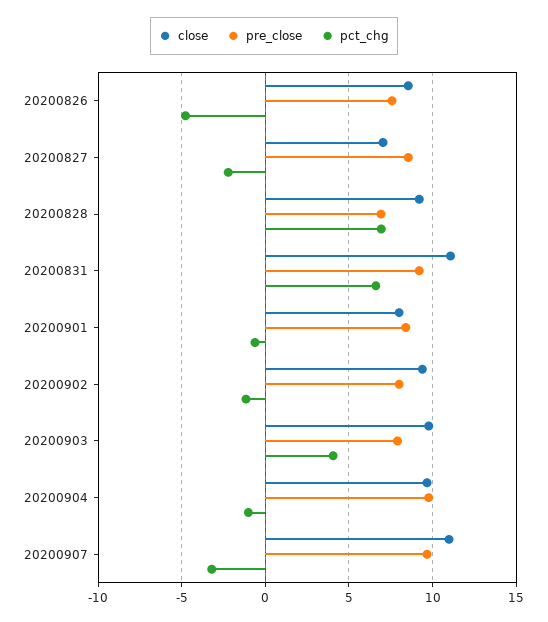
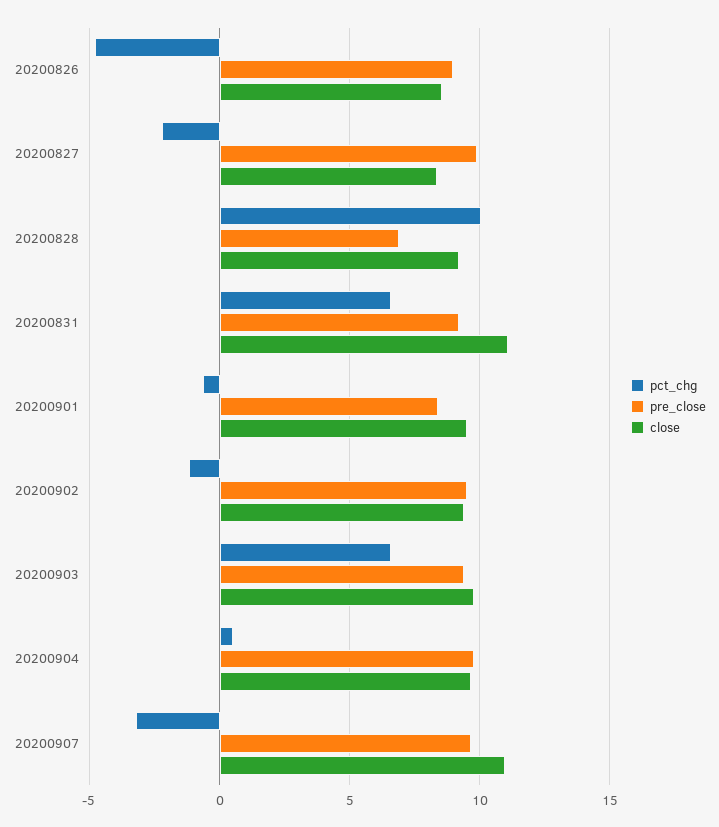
pre_close, 20200826: 7.5 -> 9
close, 20200827: 7 -> 8.5
pre_close, 20200827: 8.5 -> 10
pct_chg, 20200828: 7 -> 10
close, 20200901: 8 -> 9.5
pre_close, 20200902: 8 -> 9.5
pre_close, 20200903: 8 -> 9.5
pct_chg, 20200903: 4 -> 6.5
pct_chg, 20200904: -1 -> 0.5

